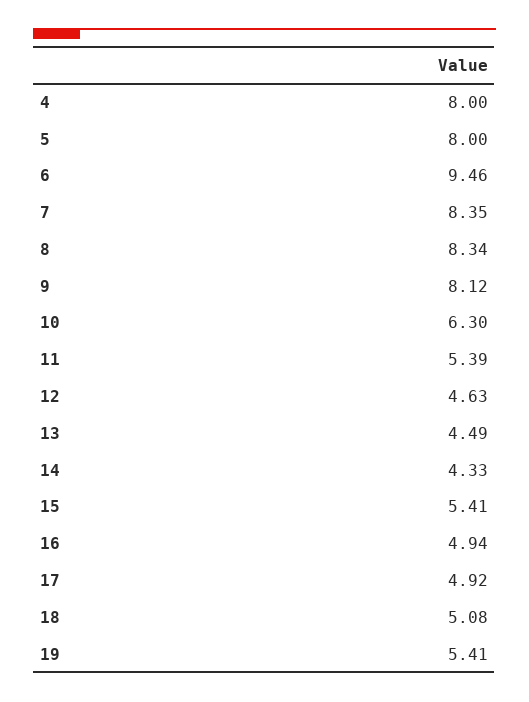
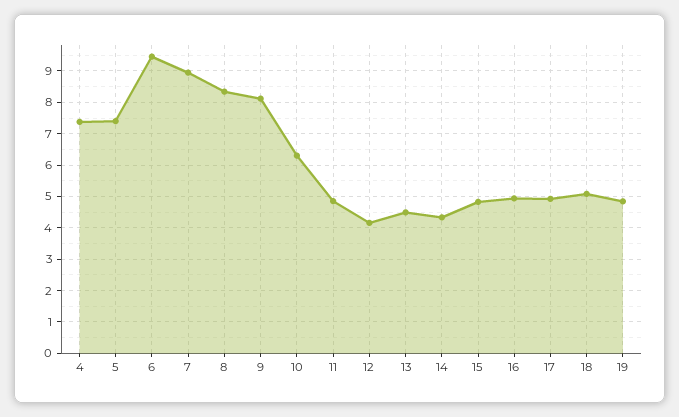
4: 8 -> 7.4
5: 8 -> 7.4
7: 8.35 -> 9
11: 5.39 -> 4.8
12: 4.63 -> 4.2
15: 5.41 -> 4.8
19: 5.41 -> 4.8

